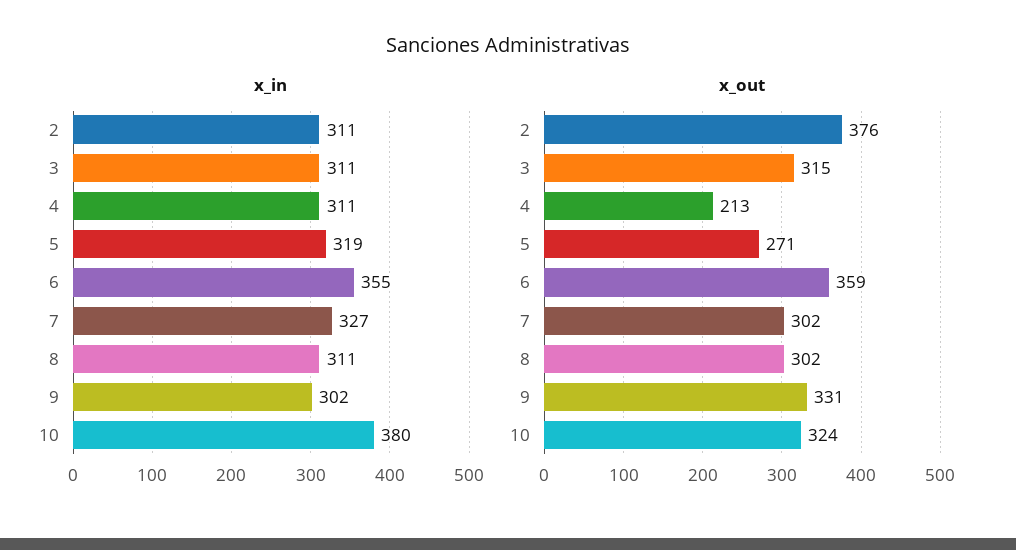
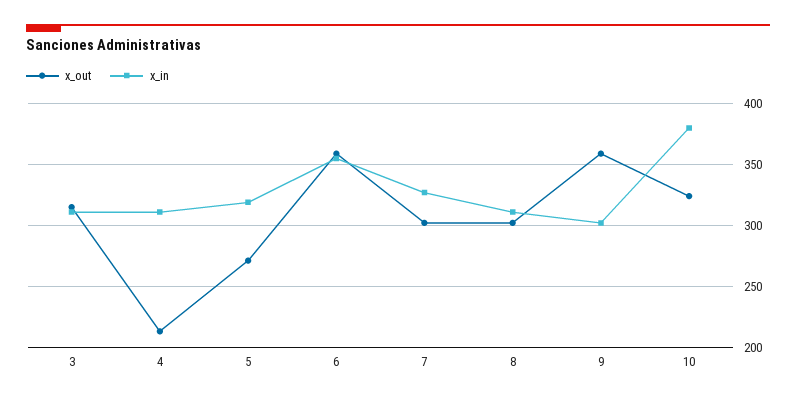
x_in, 2: 311 -> none
x_out, 2: 376 -> none
x_out, 9: 331 -> 360

